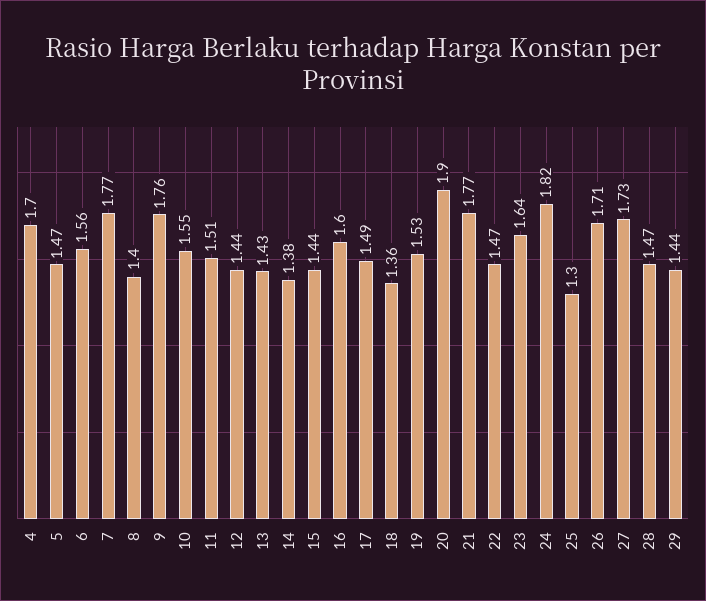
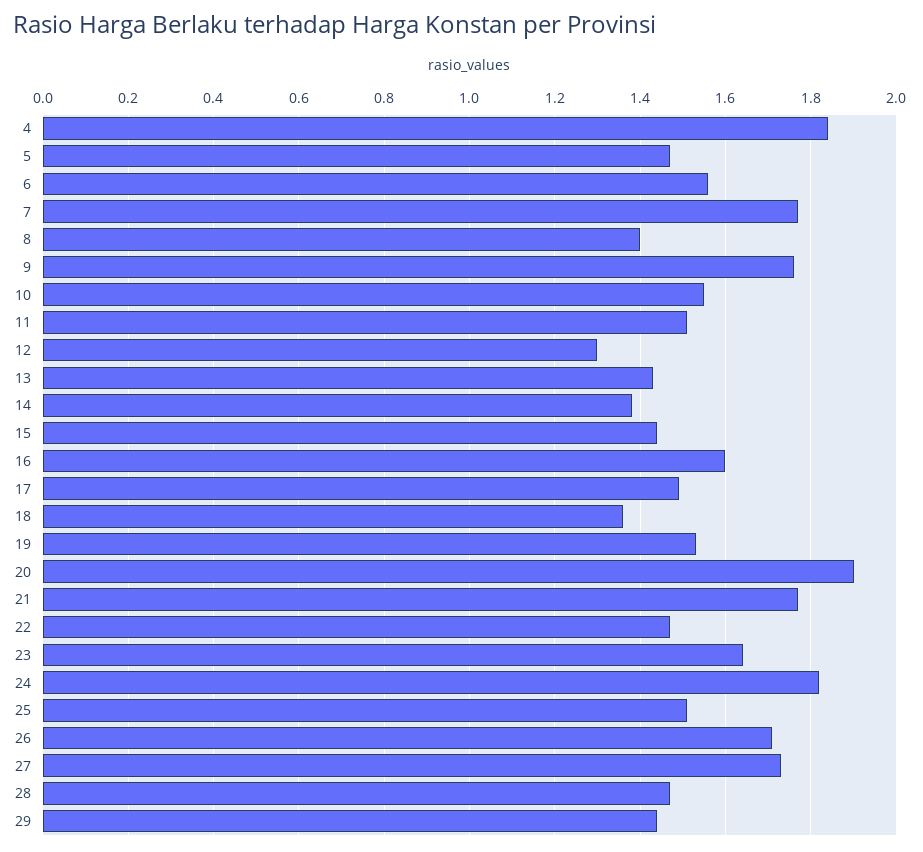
4: 1.7 -> 1.85
12: 1.44 -> 1.3
25: 1.3 -> 1.5

